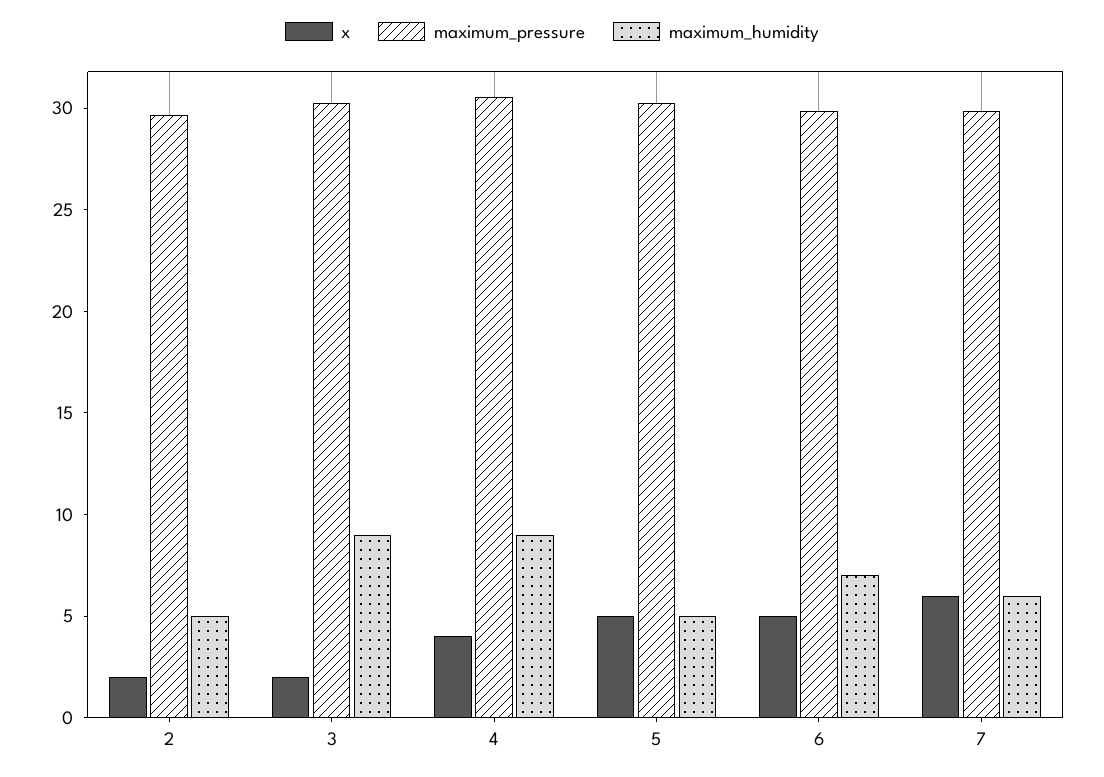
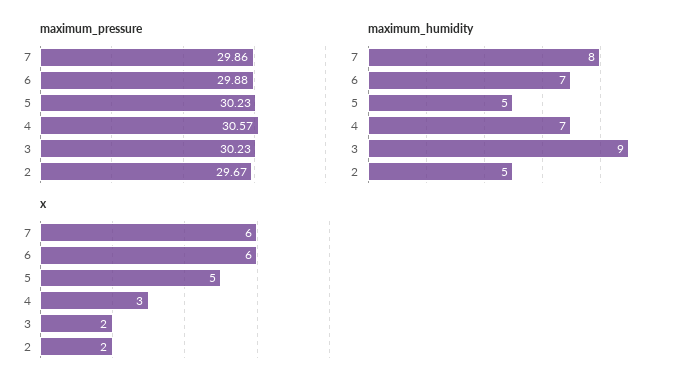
x, 4: 4 -> 3
maximum_humidity, 4: 9 -> 7
x, 6: 5 -> 6
maximum_humidity, 7: 6 -> 8

